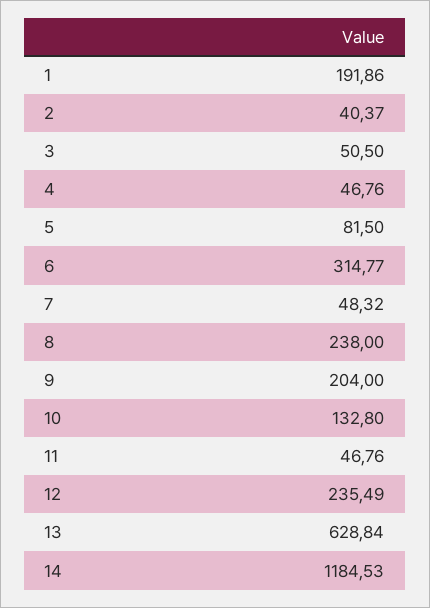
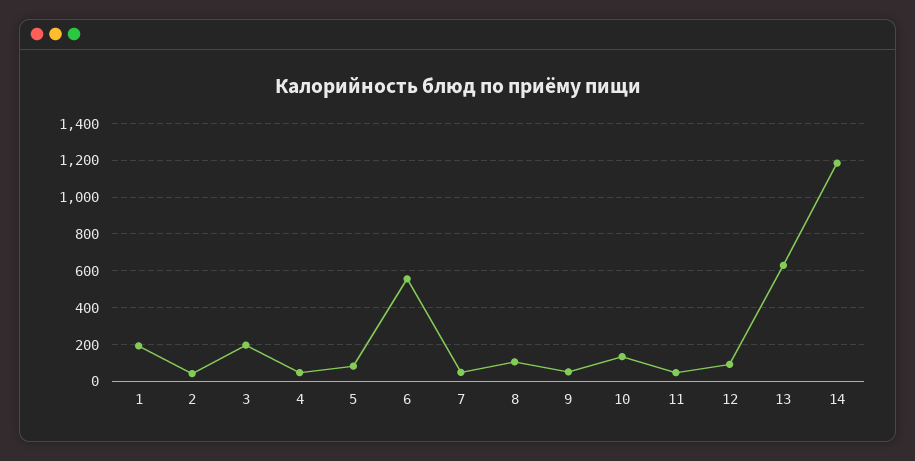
3: 50.5 -> 200
6: 314.77 -> 550
8: 238 -> 100
9: 204 -> 50
12: 235.49 -> 100

